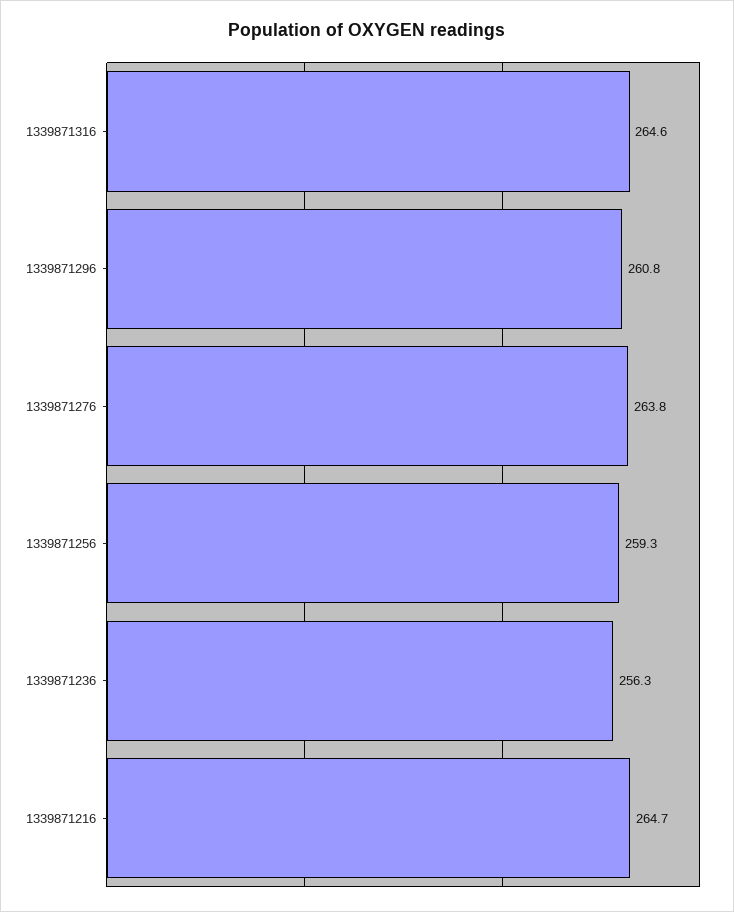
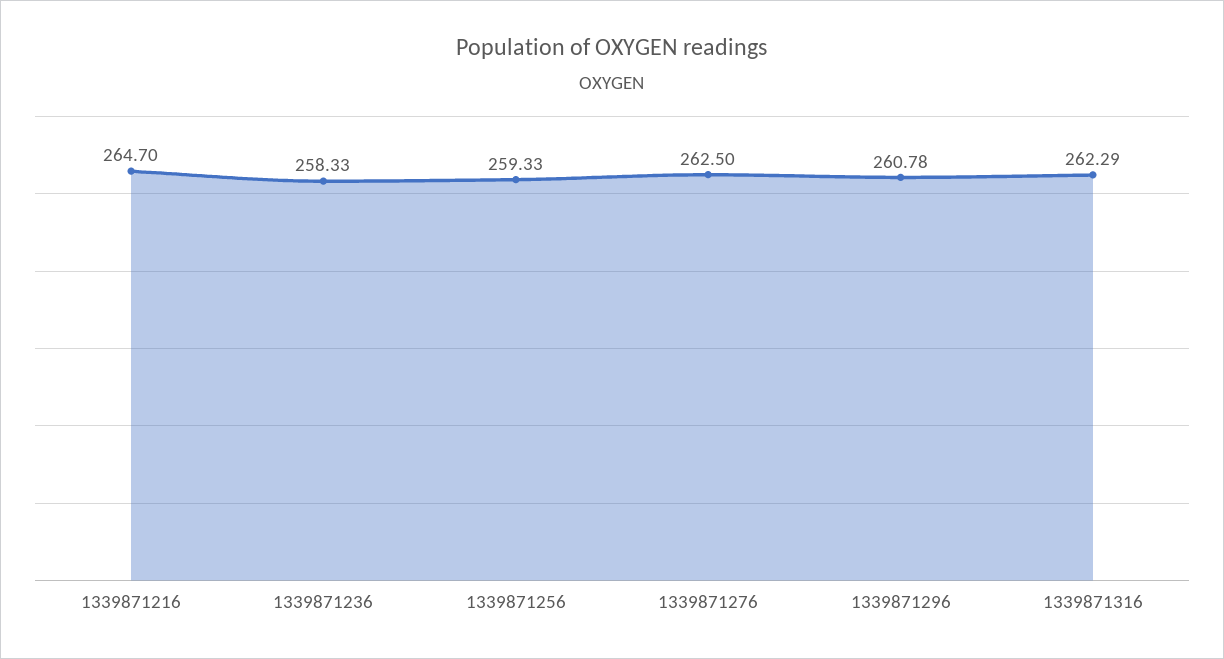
1339871316: 264.6 -> 262.29
1339871276: 263.8 -> 262.5
1339871236: 256.3 -> 258.33

